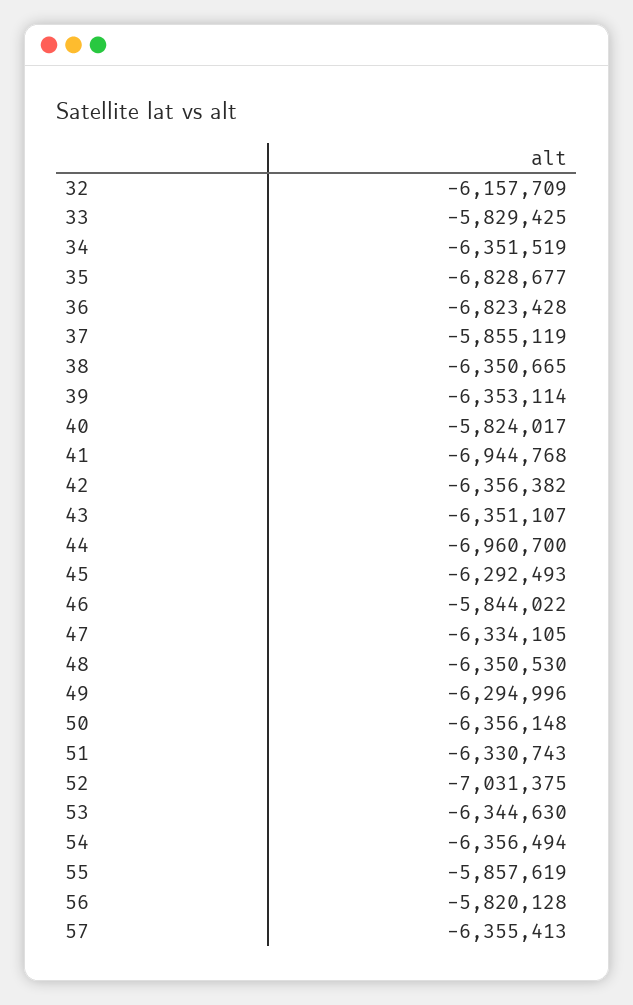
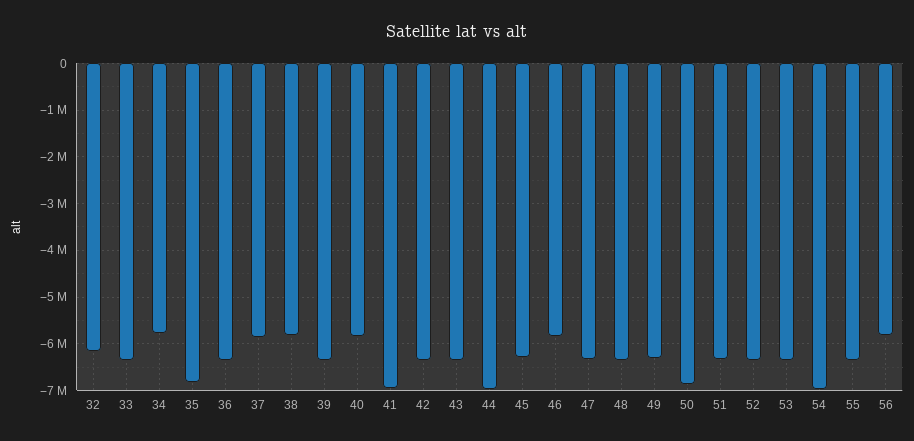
33: -5829425 -> -6400000
34: -6351519 -> -5800000
36: -6823428 -> -6400000
38: -6350665 -> -5800000
50: -6356148 -> -6800000
52: -7031375 -> -6400000
54: -6356494 -> -7000000
55: -5857619 -> -6400000
57: -6355413 -> none

